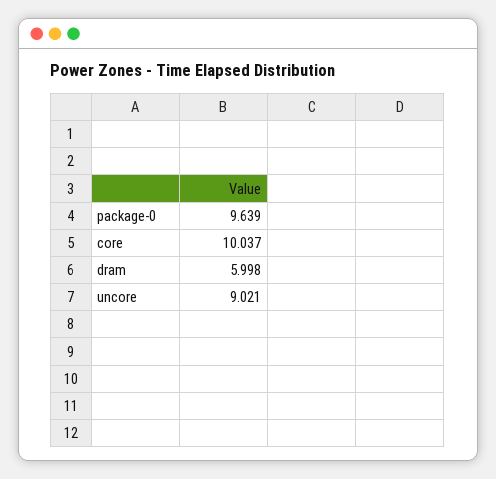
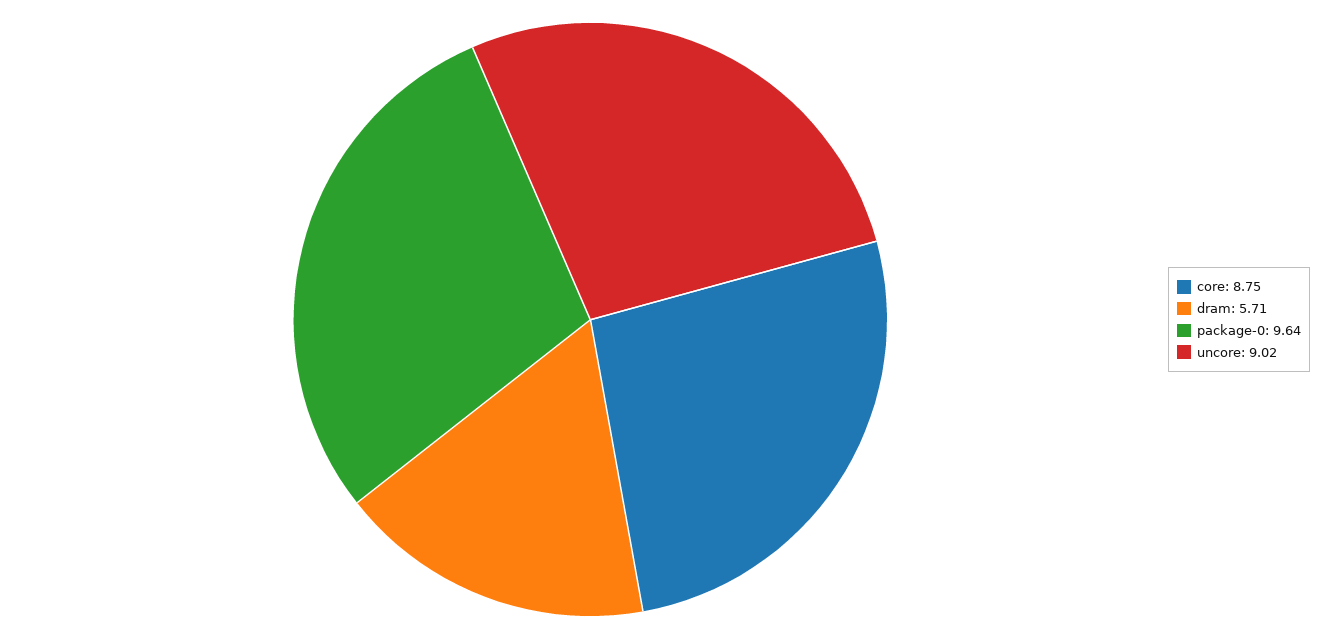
core: 10.037 -> 8.75
dram: 5.998 -> 5.71

